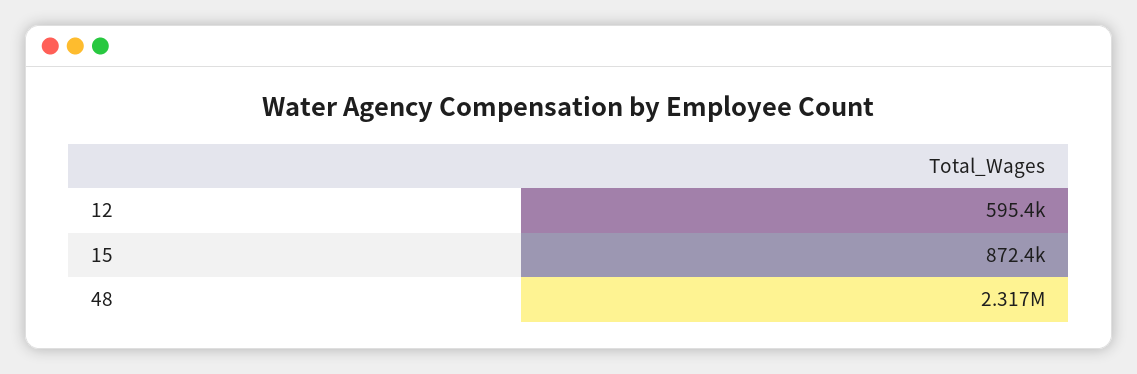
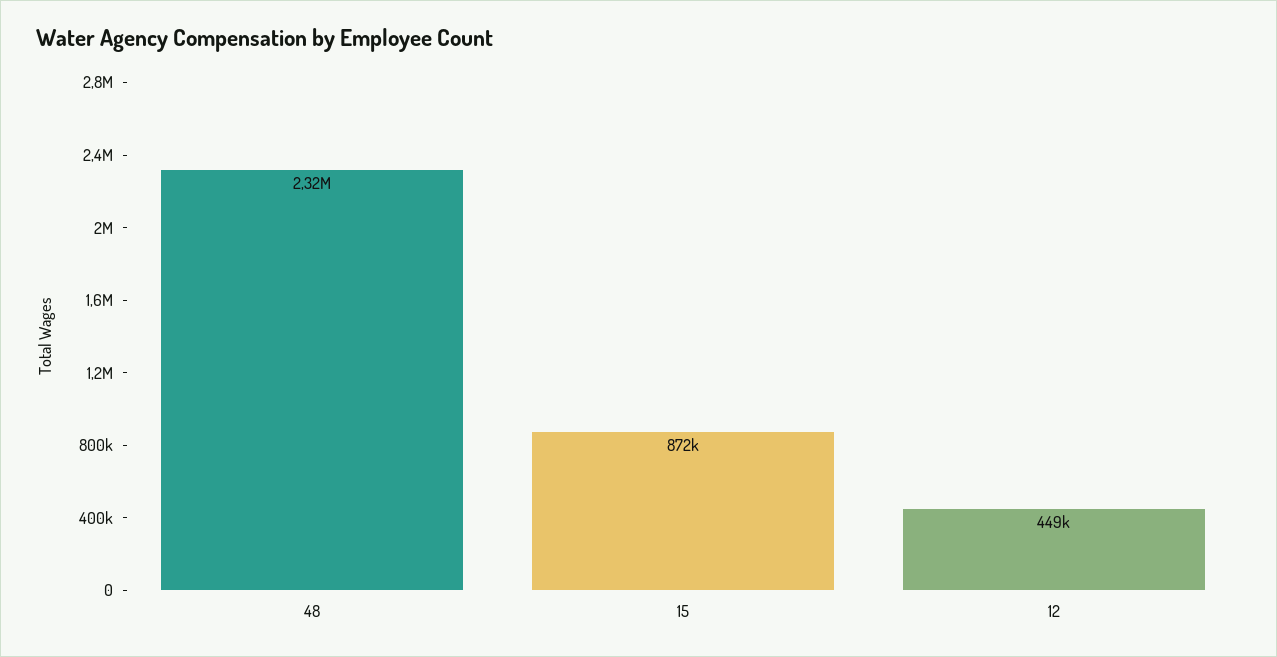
12: 595400 -> 449000

